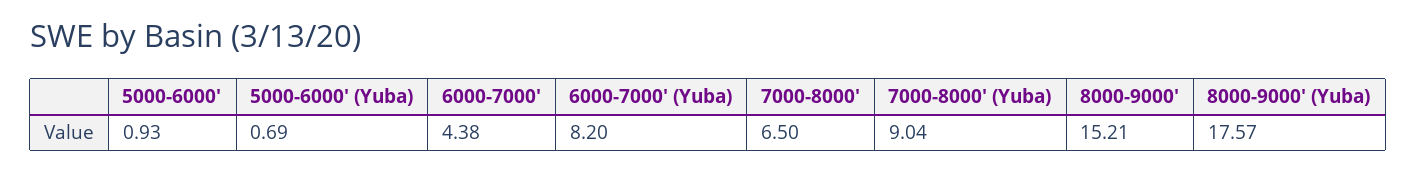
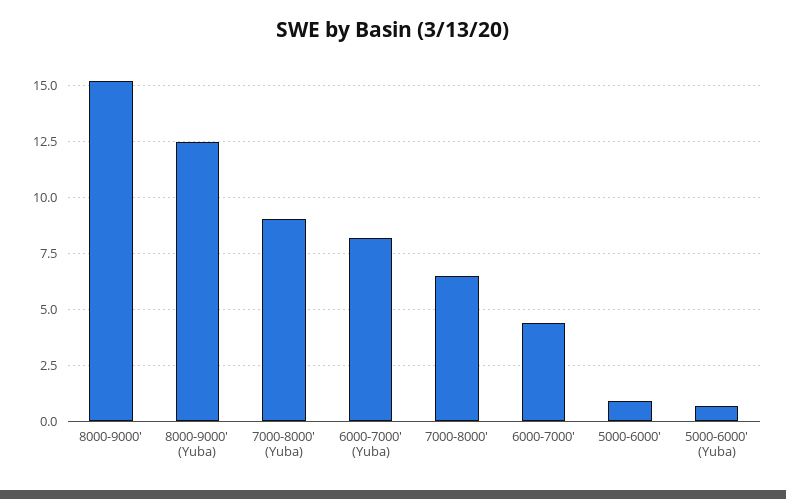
8000-9000' (Yuba): 17.57 -> 12.5

